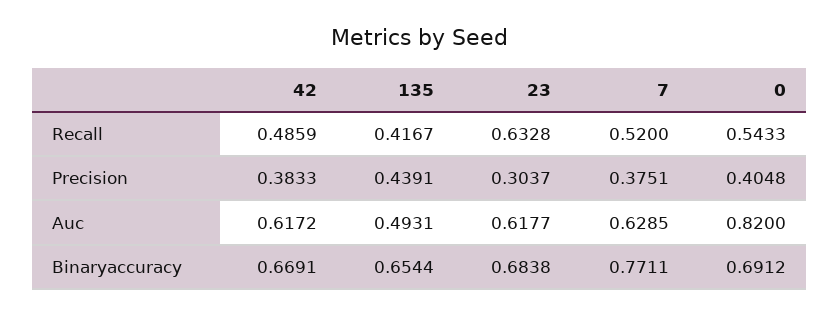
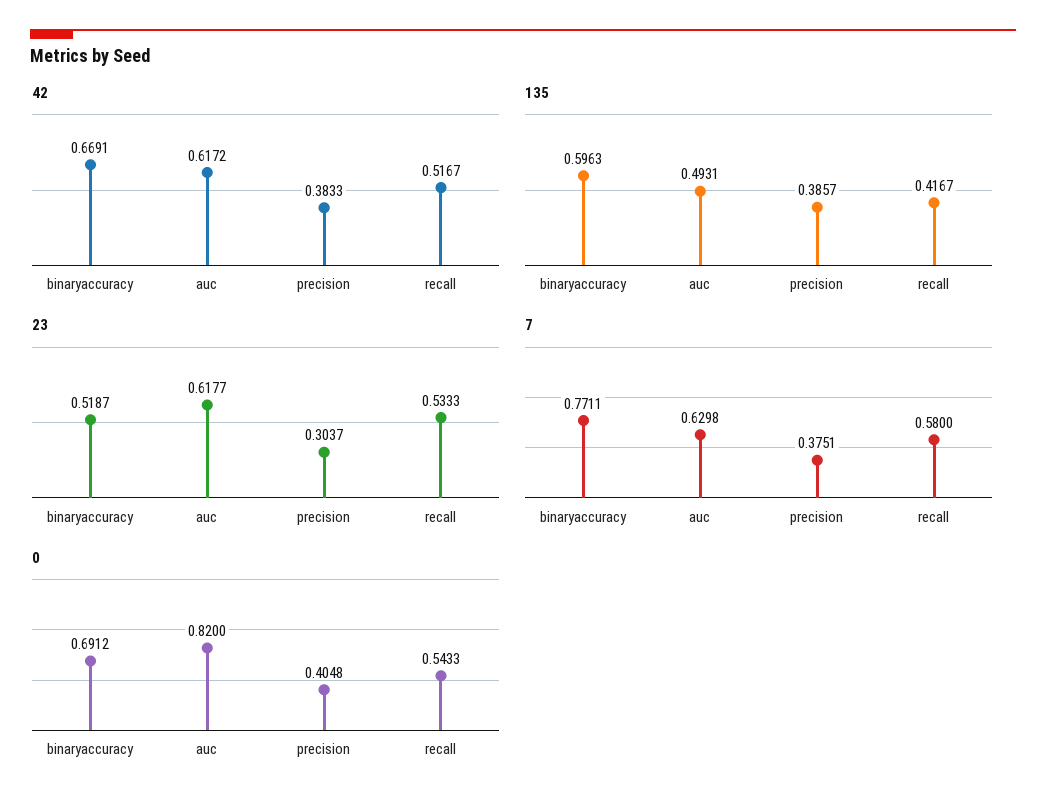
42, Recall: 0.4859 -> 0.5167
23, Recall: 0.6328 -> 0.5333
7, Recall: 0.52 -> 0.58
135, Precision: 0.4391 -> 0.3857
7, Auc: 0.6285 -> 0.6298
135, Binaryaccuracy: 0.6544 -> 0.5963
23, Binaryaccuracy: 0.6838 -> 0.5187

